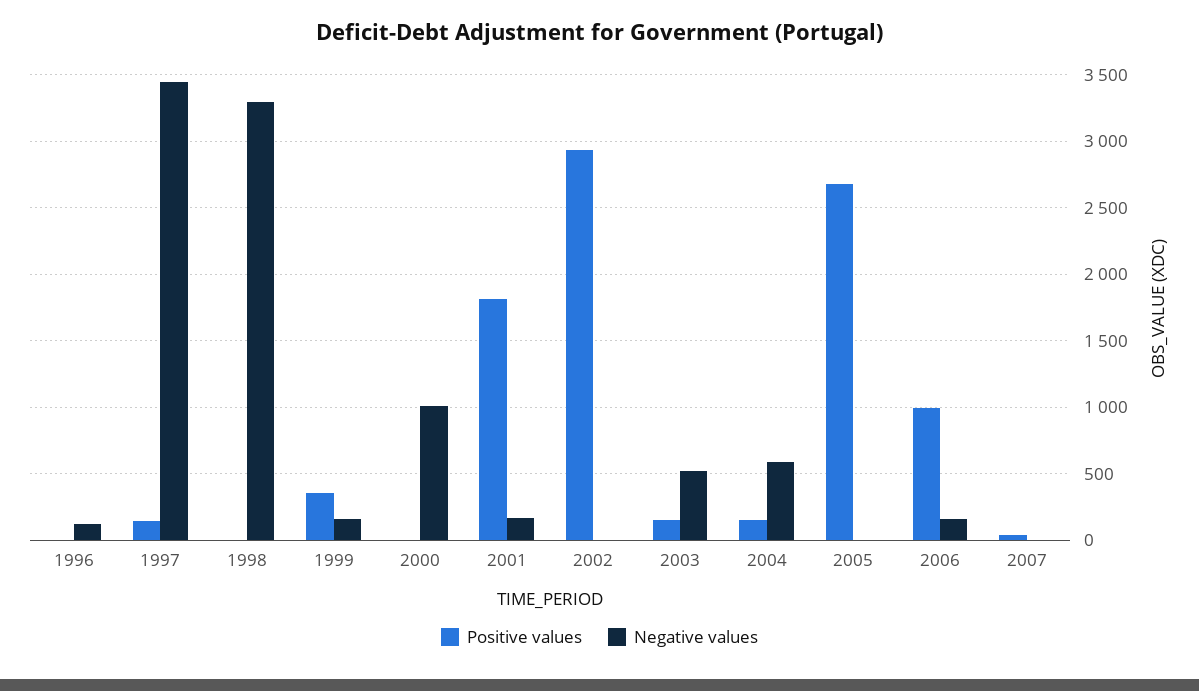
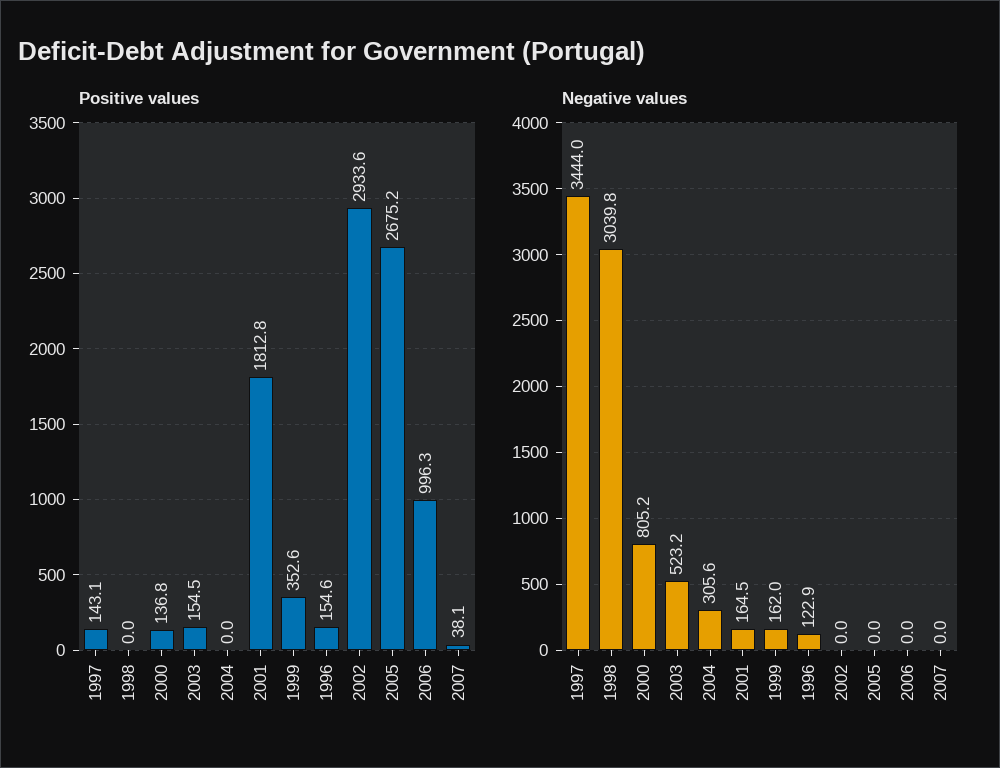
Positive values, 1996: 0 -> 154.6
Negative values, 1998: 3300 -> 3039.8
Positive values, 2000: 0 -> 136.8
Negative values, 2000: 1000 -> 805.2
Positive values, 2004: 150 -> 0
Negative values, 2004: 600 -> 305.6
Negative values, 2006: 150 -> 0

